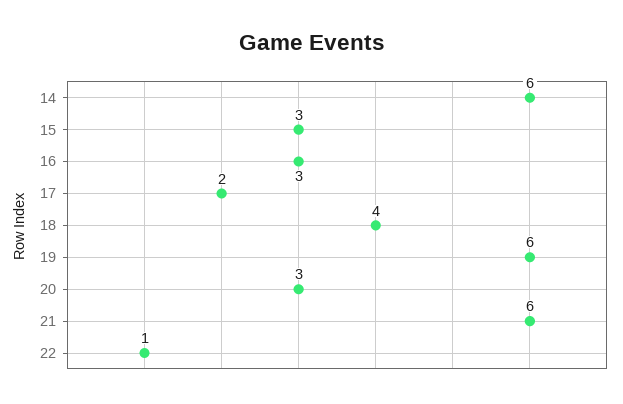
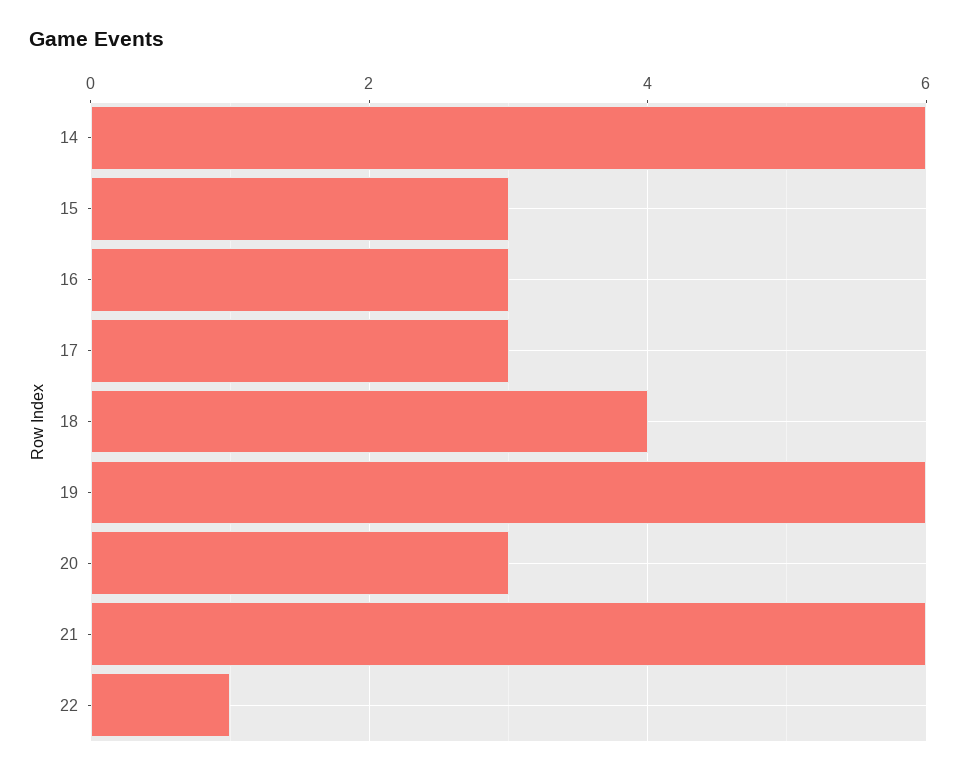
17: 2 -> 3

